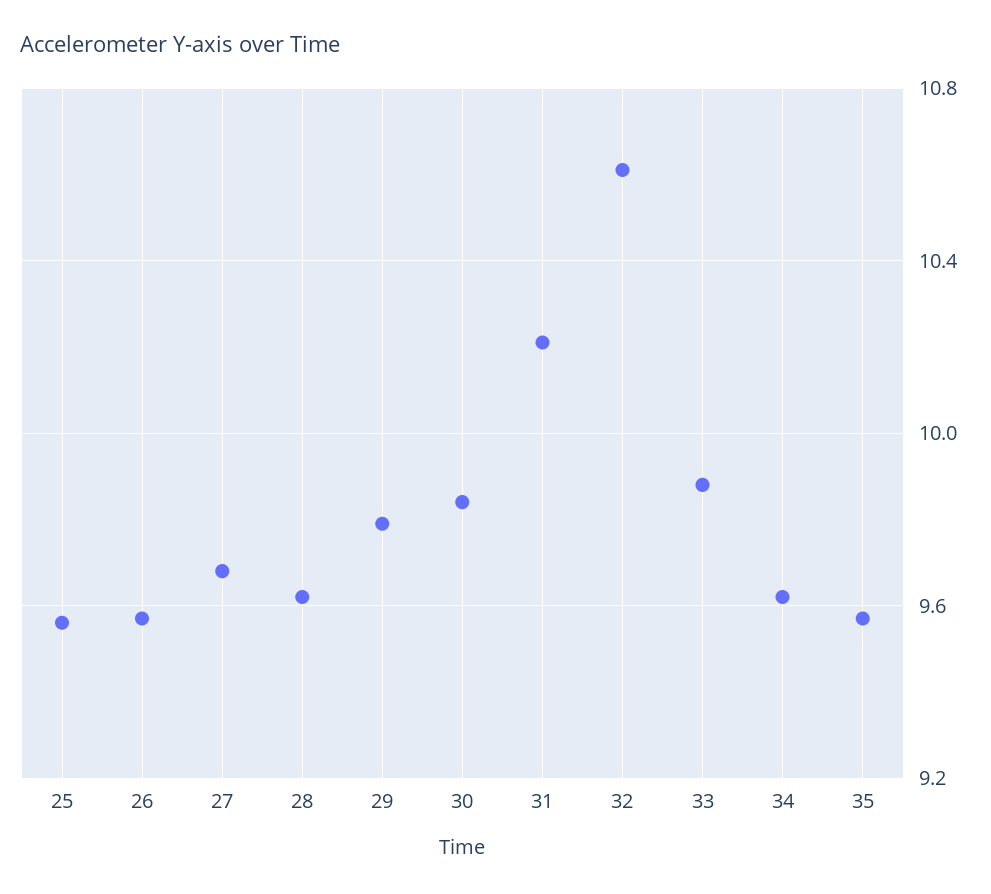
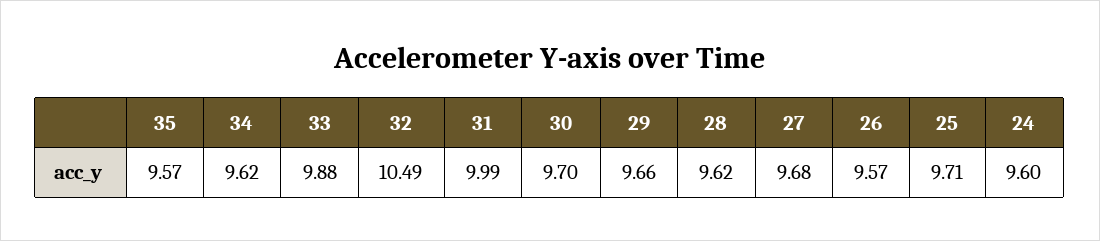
25: 9.55 -> 9.71
29: 9.8 -> 9.66
30: 9.85 -> 9.7
31: 10.2 -> 9.99
32: 10.6 -> 10.49
24: none -> 9.6

